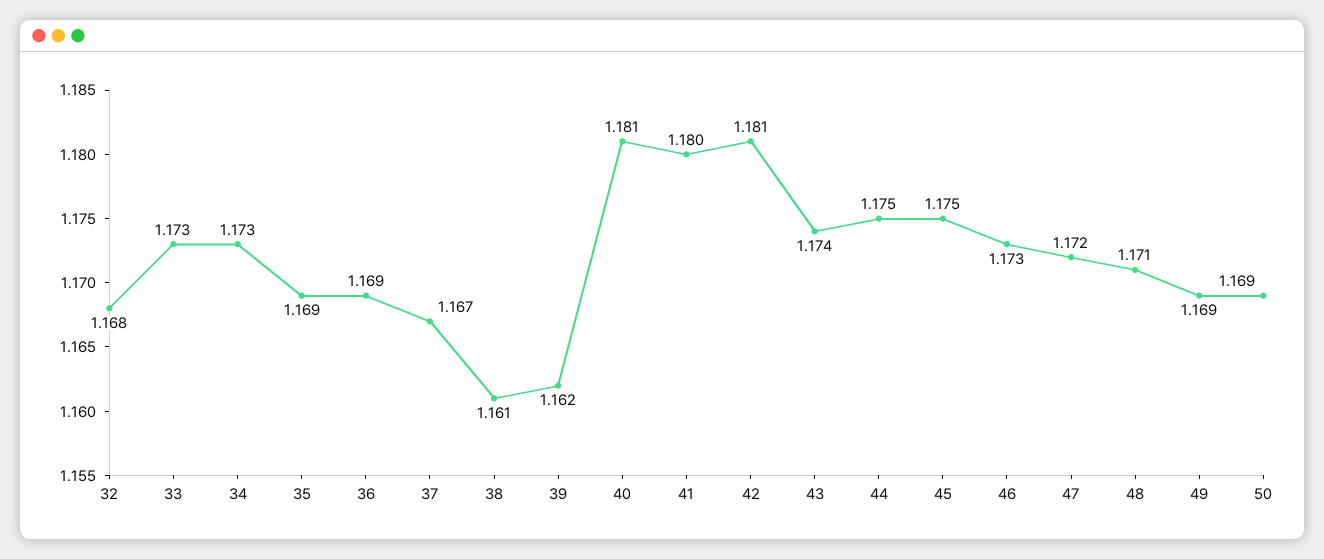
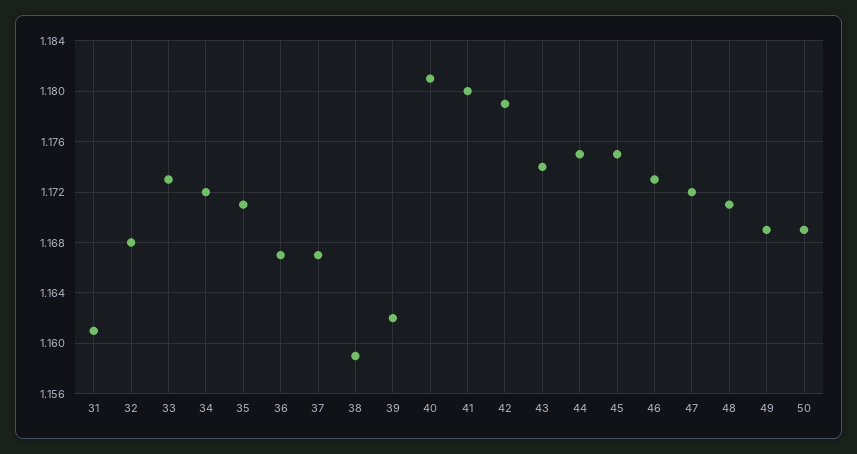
34: 1.173 -> 1.172
35: 1.169 -> 1.171
36: 1.169 -> 1.167
38: 1.161 -> 1.159
42: 1.181 -> 1.179
31: none -> 1.161

